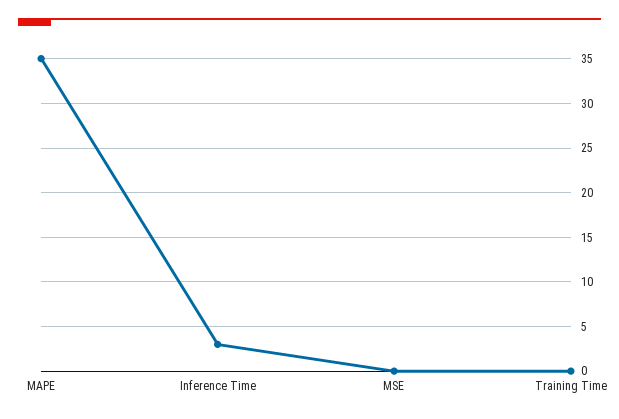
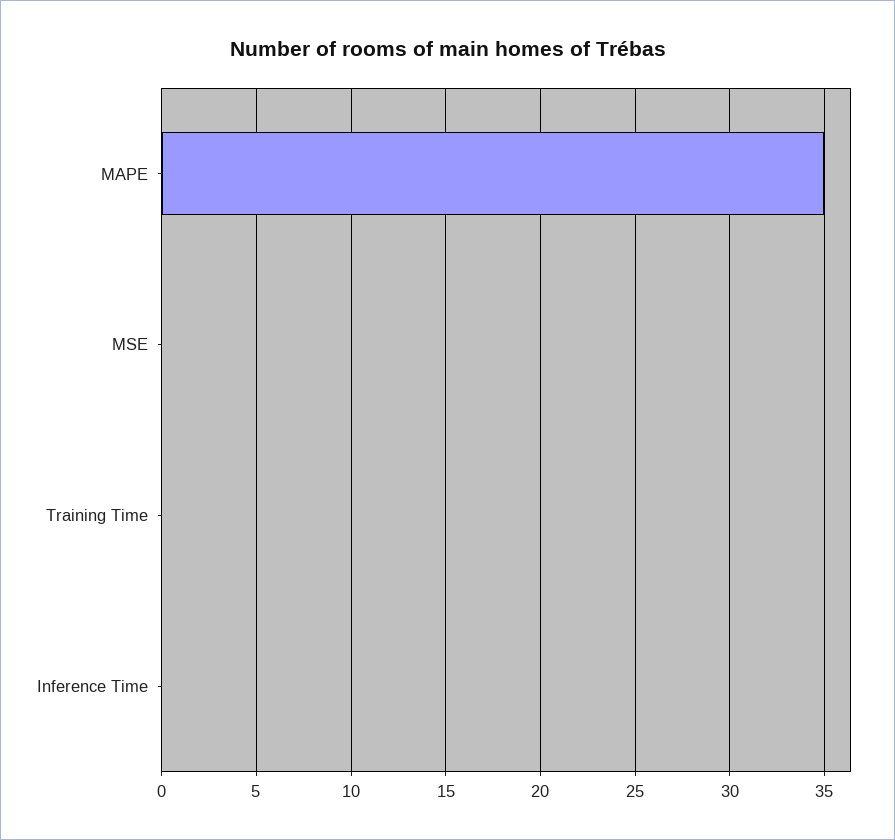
Inference Time: 3 -> 0

